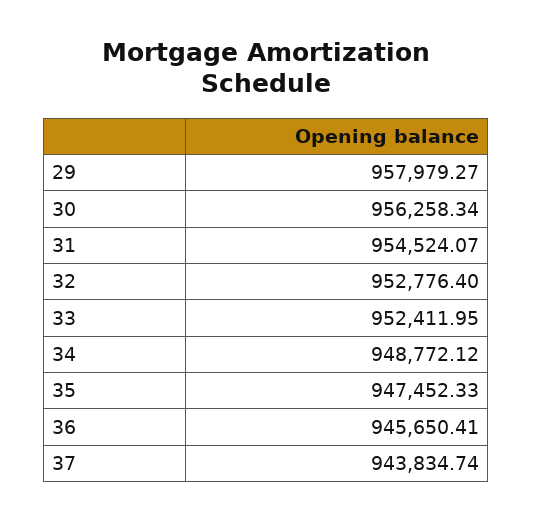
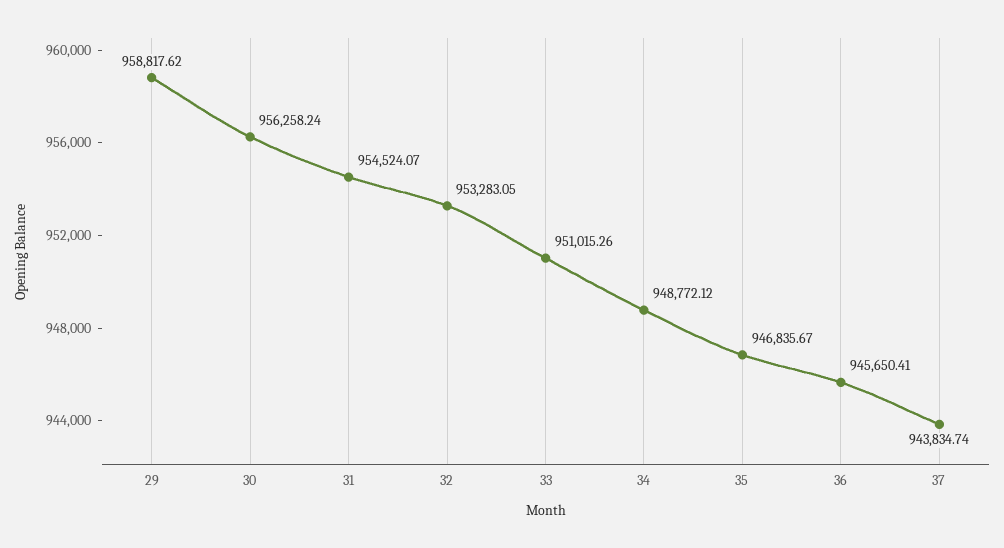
29: 957979.27 -> 958817.62
30: 956258.34 -> 956258.24
32: 952776.4 -> 953283.05
33: 952411.95 -> 951015.26
35: 947452.33 -> 946835.67

